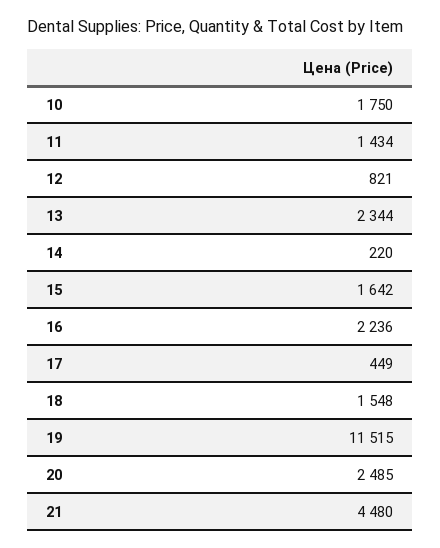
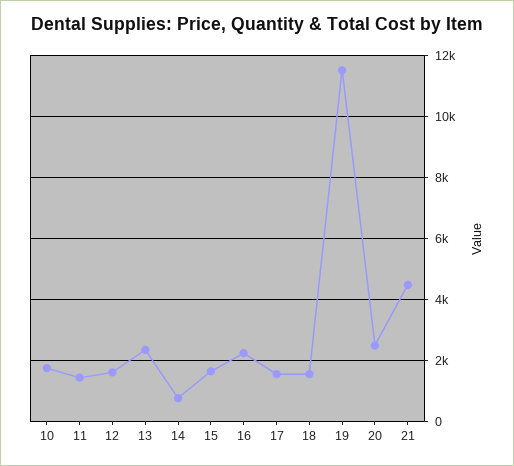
12: 821 -> 1600
14: 220 -> 800
17: 449 -> 1600

